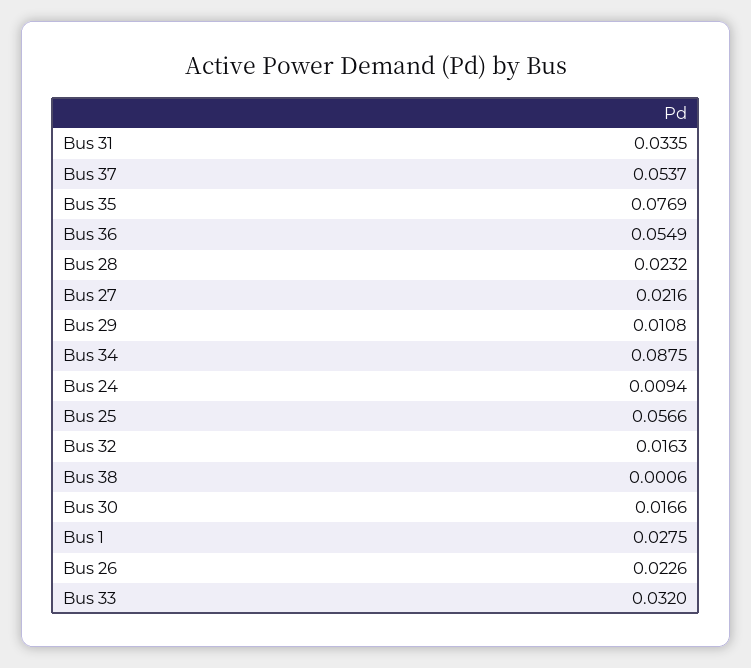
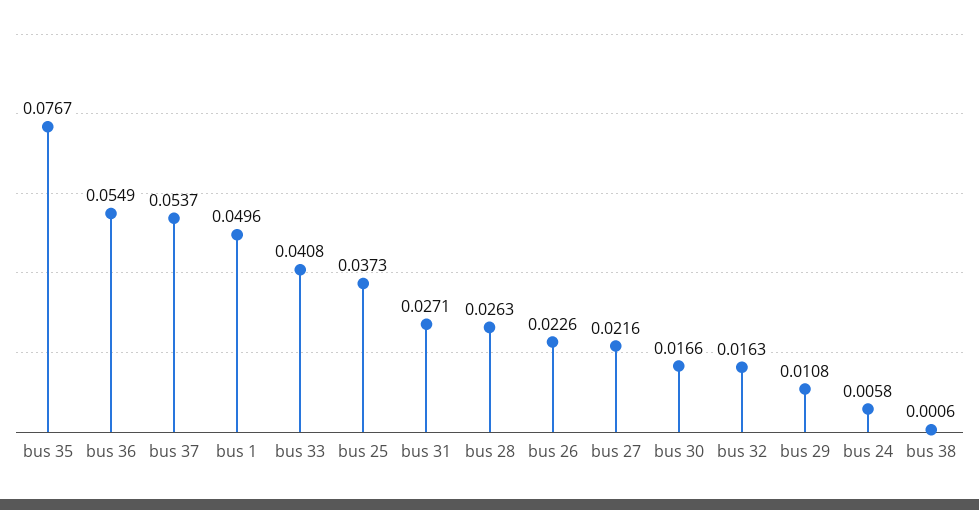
Bus 31: 0.0335 -> 0.0271
Bus 35: 0.0769 -> 0.0767
Bus 28: 0.0232 -> 0.0263
Bus 34: 0.0875 -> none
Bus 24: 0.0094 -> 0.0058
Bus 25: 0.0566 -> 0.0373
Bus 1: 0.0275 -> 0.0496
Bus 33: 0.032 -> 0.0408

